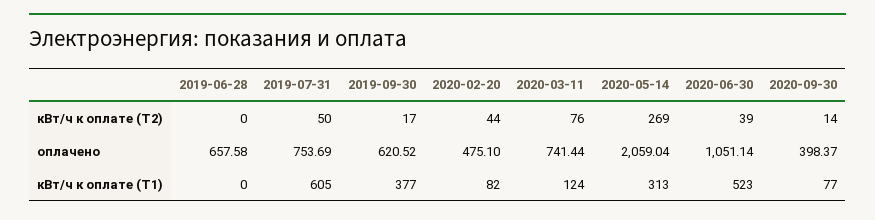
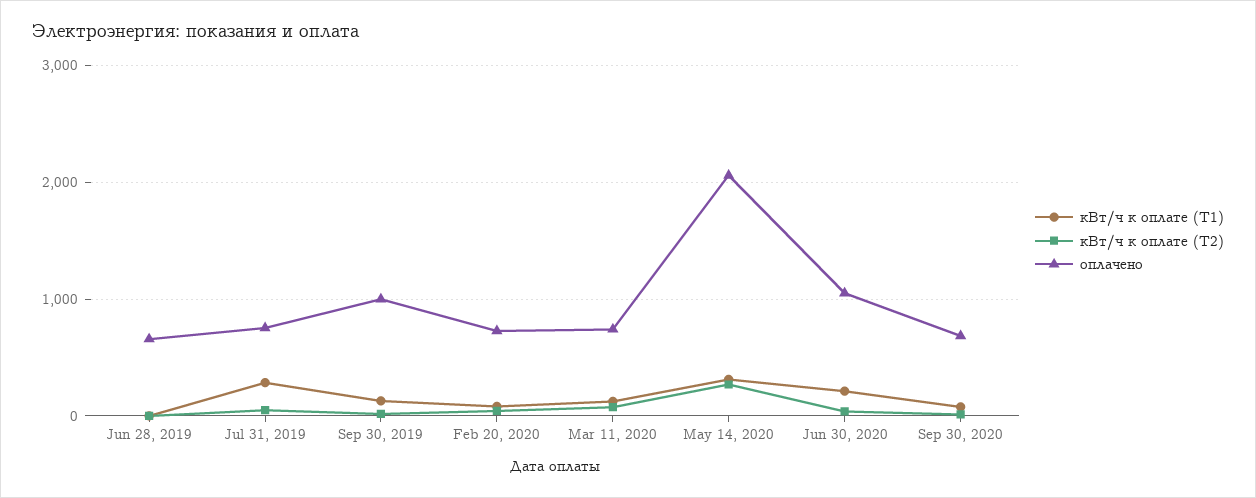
оплачено, 2019-09-30: 620.52 -> 1000
оплачено, 2020-02-20: 475.1 -> 700
оплачено, 2020-09-30: 398.37 -> 700
кВт/ч к оплате (Т1), 2019-07-31: 605 -> 300
кВт/ч к оплате (Т1), 2019-09-30: 377 -> 100
кВт/ч к оплате (Т1), 2020-06-30: 523 -> 200

